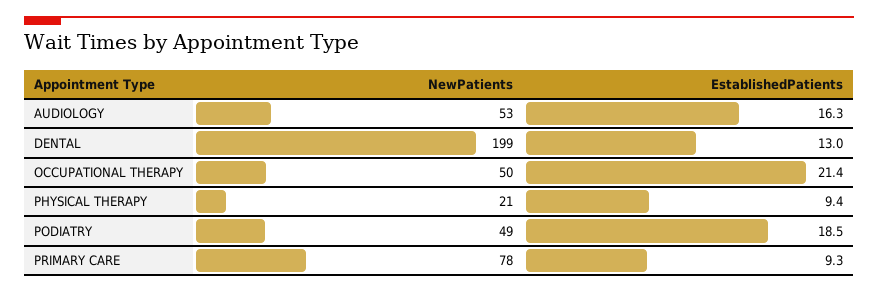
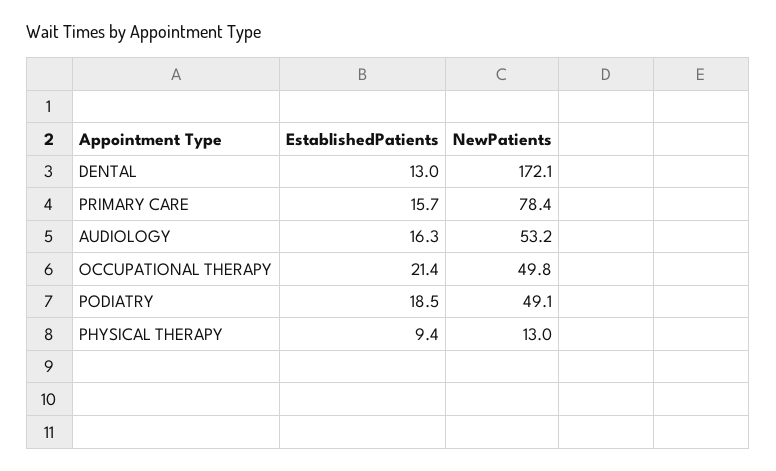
NewPatients, DENTAL: 199 -> 172.1
NewPatients, PHYSICAL THERAPY: 21 -> 13
EstablishedPatients, PRIMARY CARE: 9.3 -> 15.7

